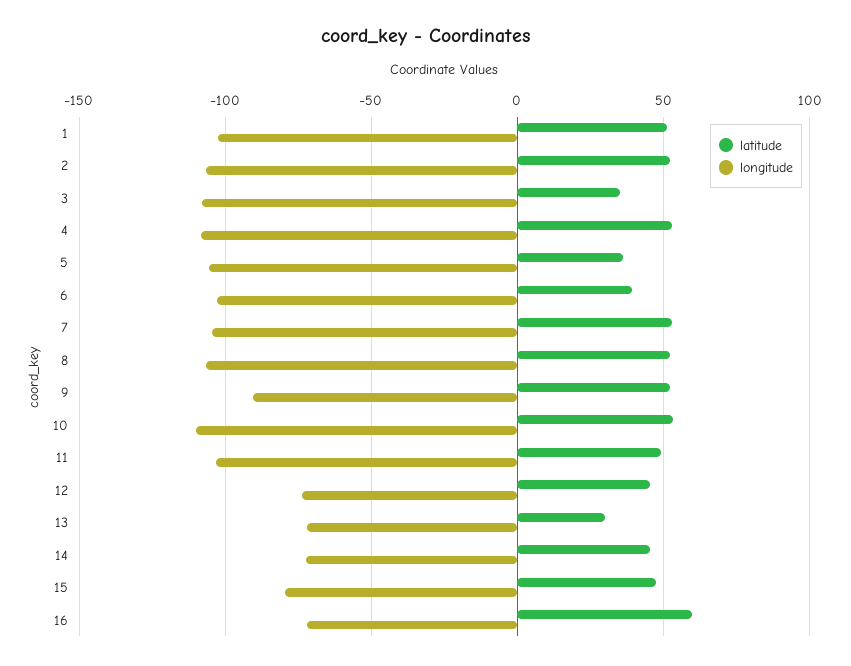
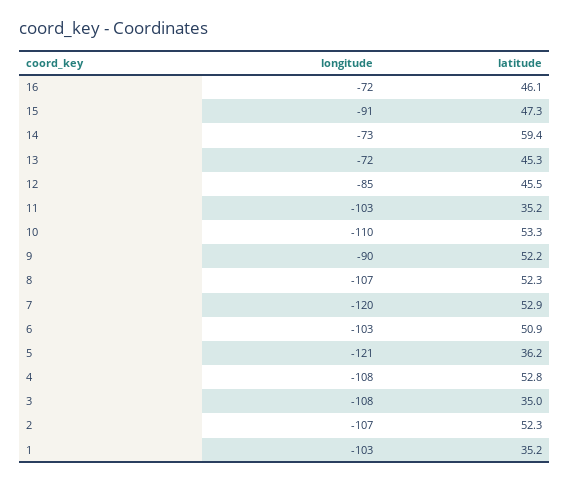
latitude, 1: 50 -> 35.2
longitude, 5: -105 -> -121
latitude, 6: 40 -> 50.9
longitude, 7: -105 -> -120
latitude, 11: 50 -> 35.2
longitude, 12: -75 -> -85
latitude, 13: 30 -> 45.3
latitude, 14: 45 -> 59.4
longitude, 15: -80 -> -91
latitude, 16: 60 -> 46.1

